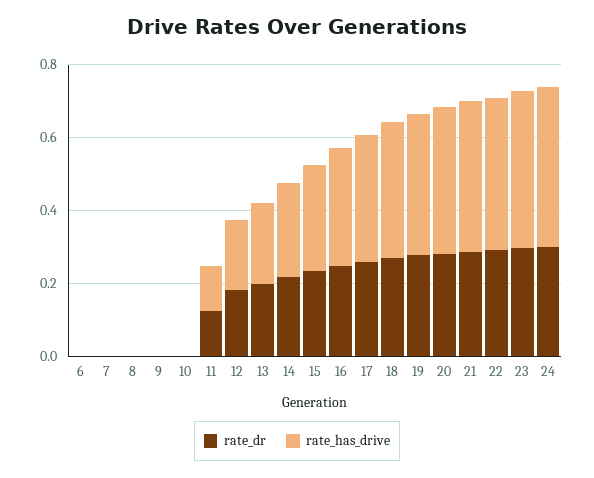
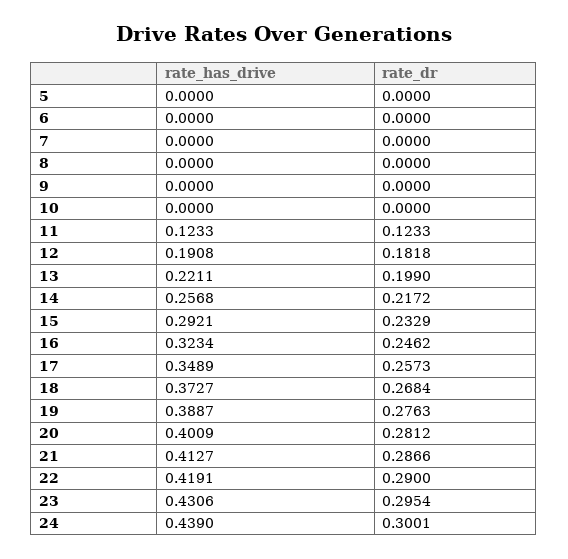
rate_has_drive, 5: none -> 0
rate_dr, 5: none -> 0

